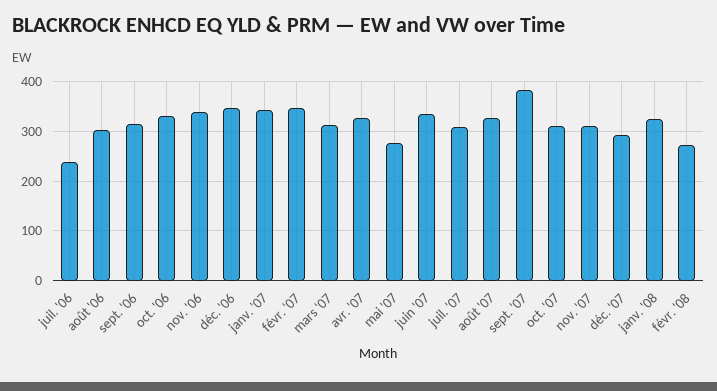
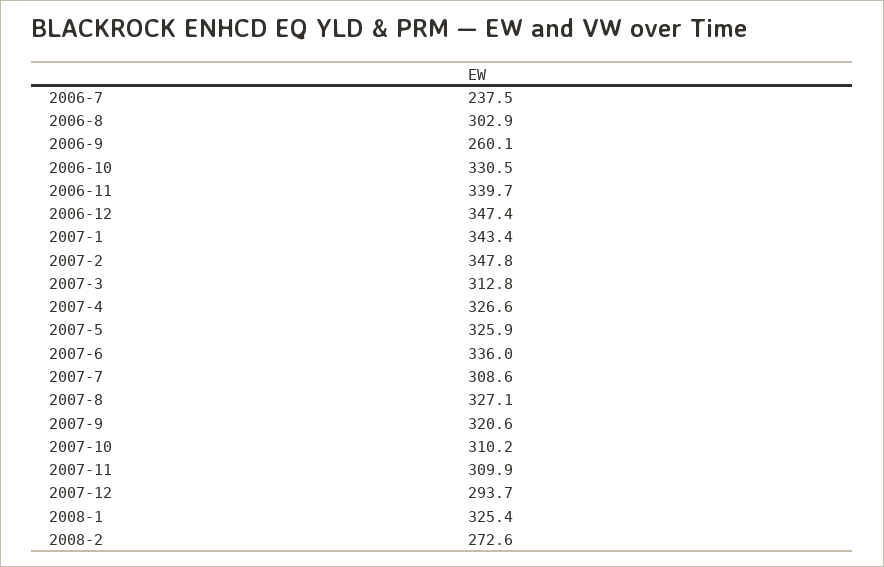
sept. '06: 320 -> 260.1
mai '07: 280 -> 325.9
sept. '07: 380 -> 320.6

